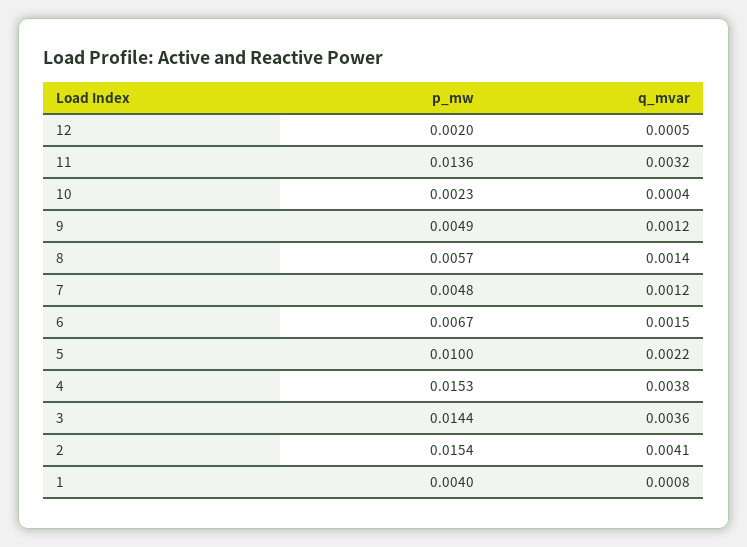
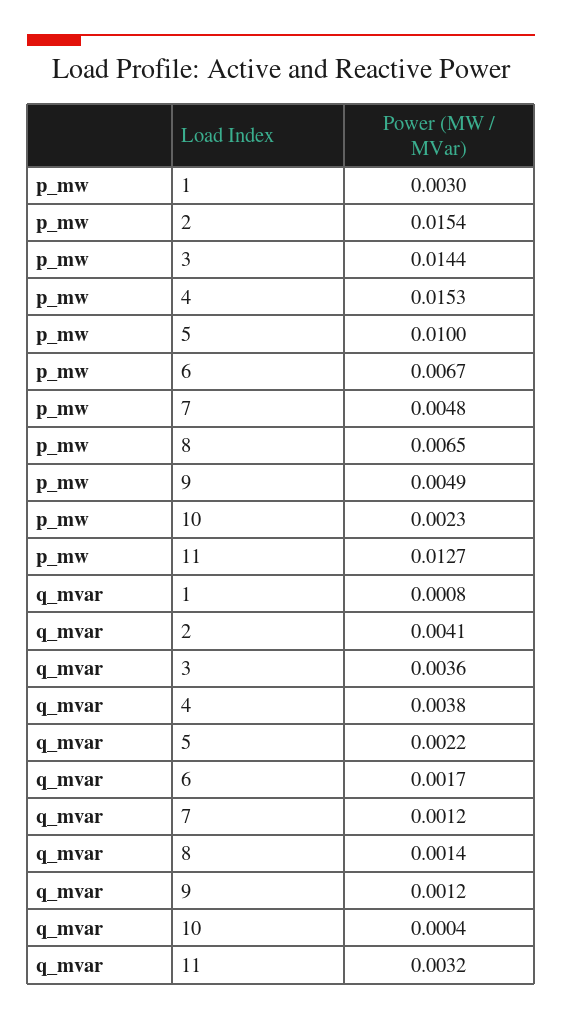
p_mw, 12: 0.002 -> none
q_mvar, 12: 0.0005 -> none
p_mw, 11: 0.0136 -> 0.0127
p_mw, 8: 0.0057 -> 0.0065
q_mvar, 6: 0.0015 -> 0.0017
p_mw, 1: 0.004 -> 0.003

